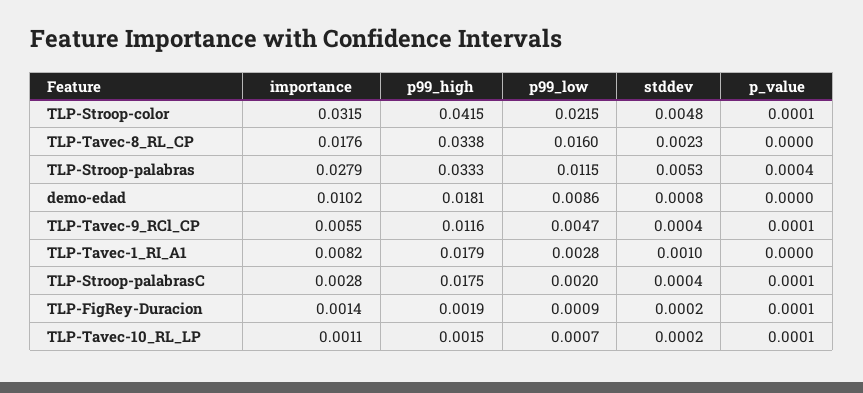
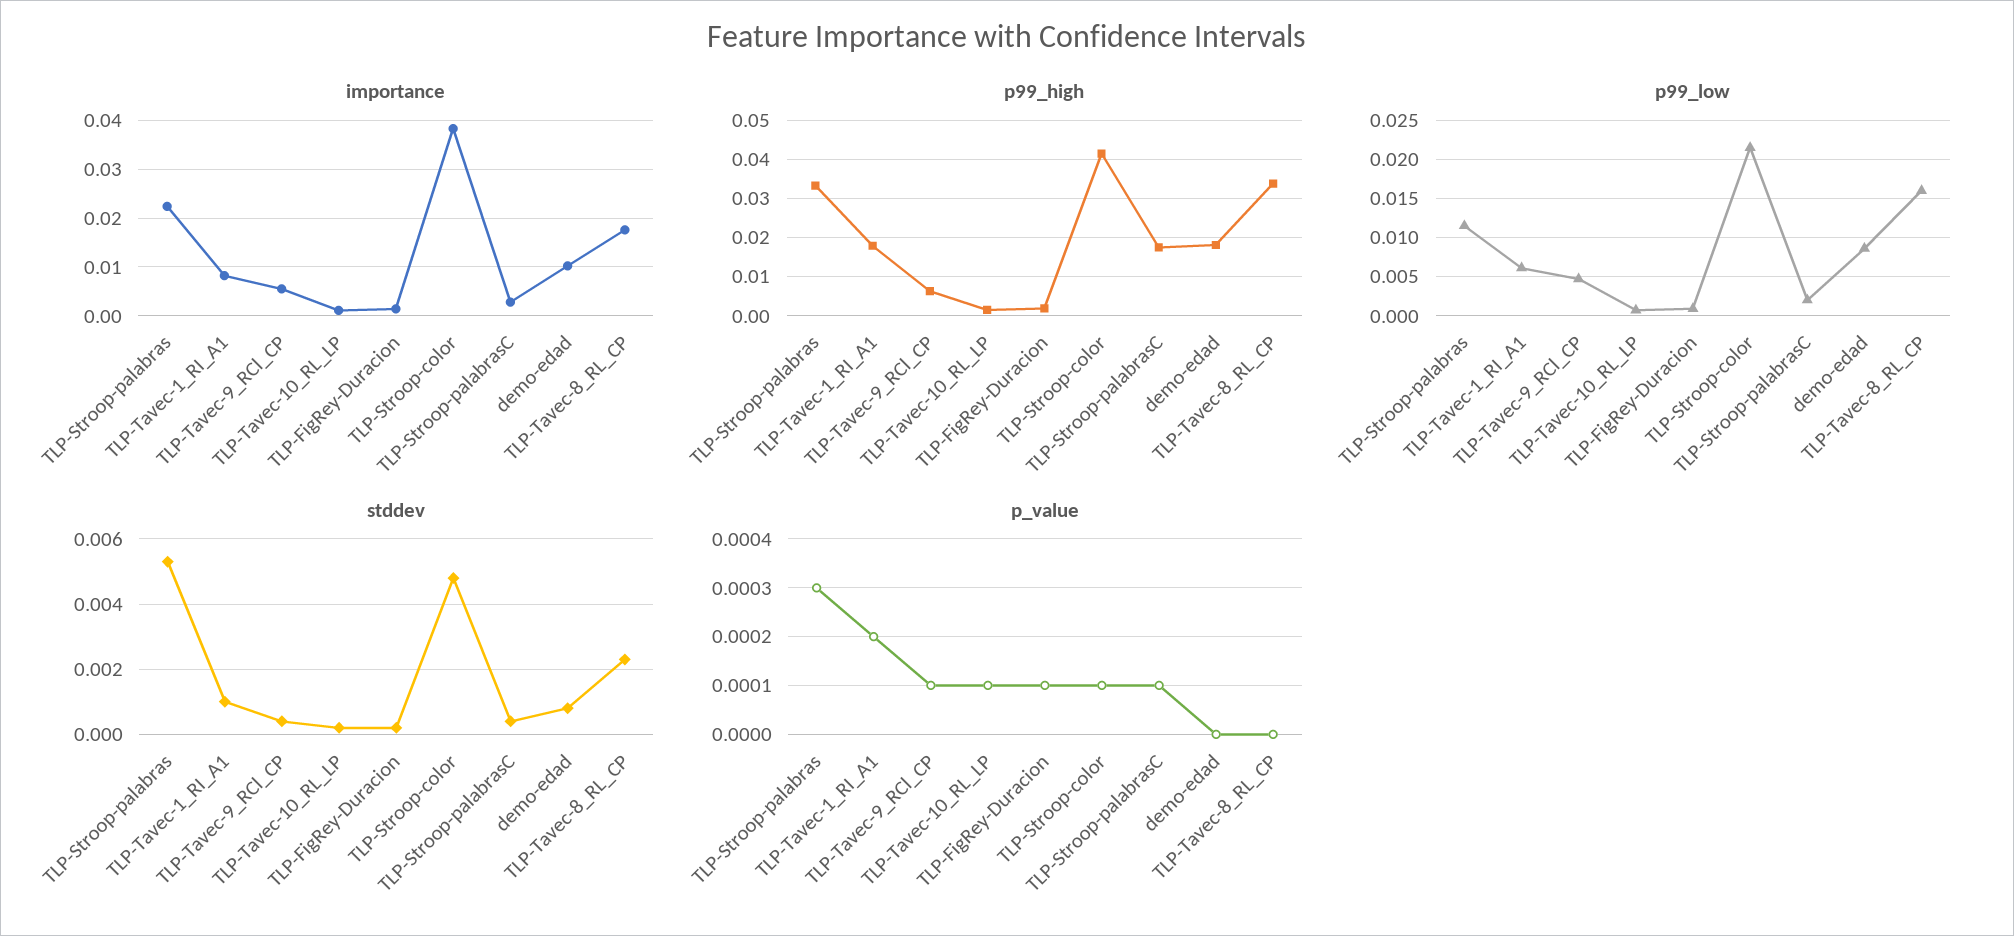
importance, TLP-Stroop-color: 0.0315 -> 0.038
importance, TLP-Stroop-palabras: 0.0279 -> 0.022
p_value, TLP-Stroop-palabras: 0.0004 -> 0.0003
p99_high, TLP-Tavec-9_RCl_CP: 0.0116 -> 0.006
p99_low, TLP-Tavec-1_RI_A1: 0.0028 -> 0.006
p_value, TLP-Tavec-1_RI_A1: 0 -> 0.0002

